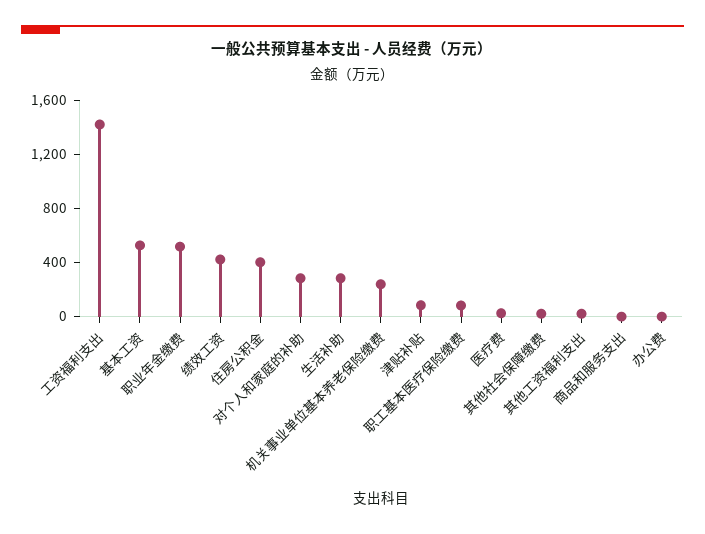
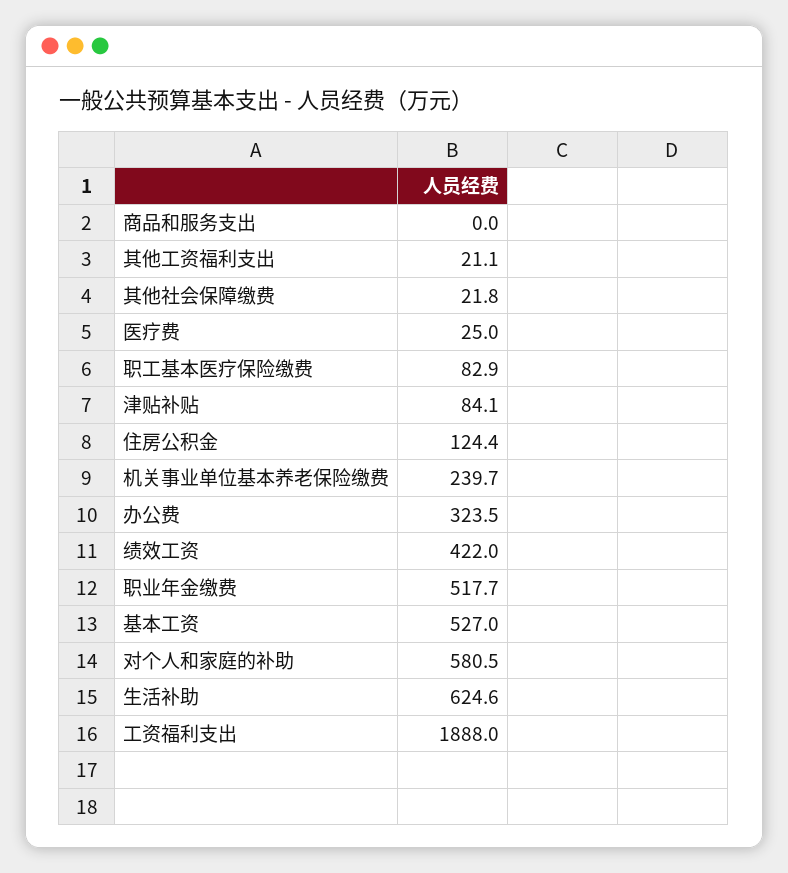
工资福利支出: 1400 -> 1888
住房公积金: 400 -> 124.4
对个人和家庭的补助: 300 -> 580.5
生活补助: 300 -> 624.6
办公费: 0 -> 323.5

